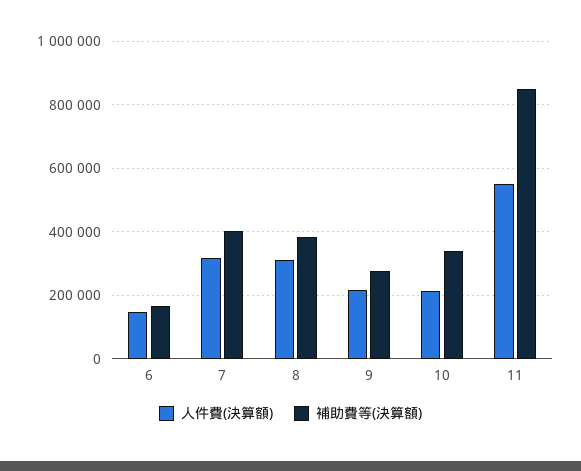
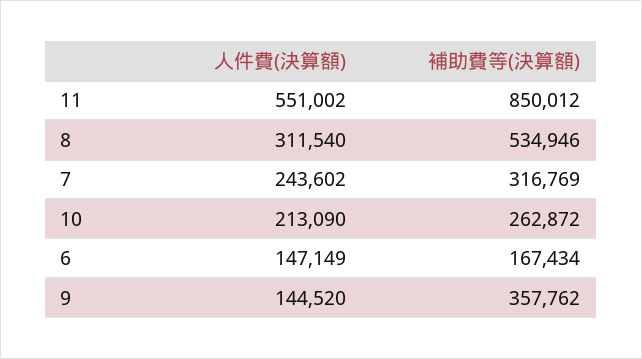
人件費(決算額), 7: 320000 -> 243602
補助費等(決算額), 7: 400000 -> 316769
補助費等(決算額), 8: 380000 -> 534946
人件費(決算額), 9: 220000 -> 144520
補助費等(決算額), 9: 280000 -> 357762
補助費等(決算額), 10: 340000 -> 262872

